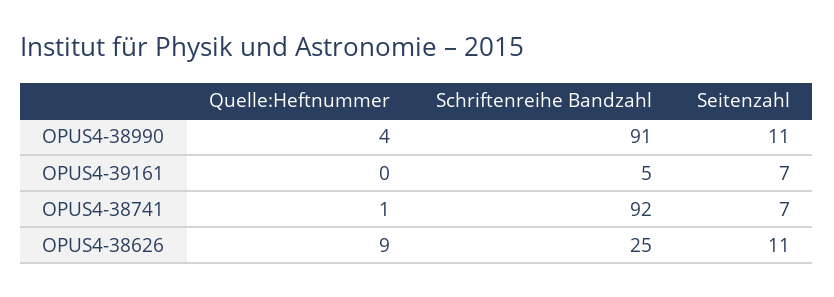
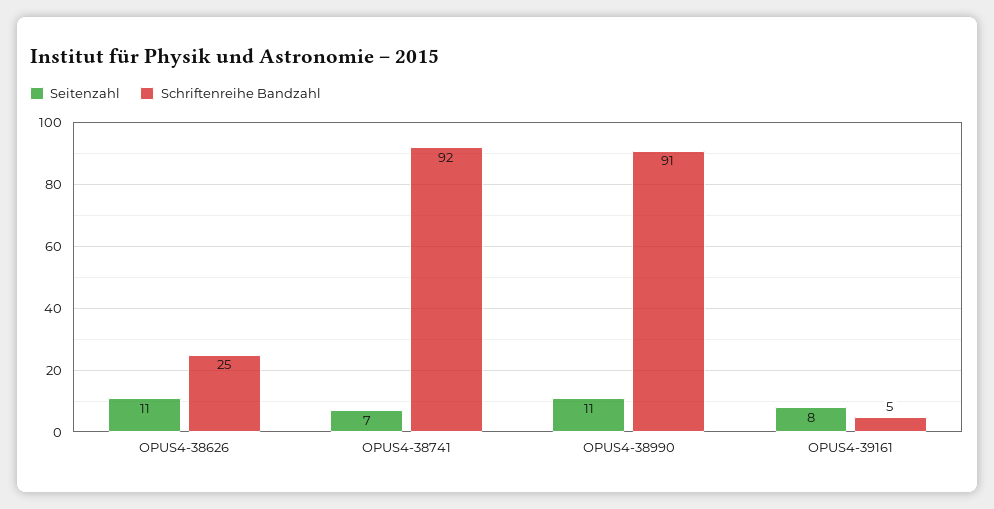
Quelle:Heftnummer, OPUS4-38990: 4 -> none
Quelle:Heftnummer, OPUS4-39161: 0 -> none
Seitenzahl, OPUS4-39161: 7 -> 8
Quelle:Heftnummer, OPUS4-38741: 1 -> none
Quelle:Heftnummer, OPUS4-38626: 9 -> none

